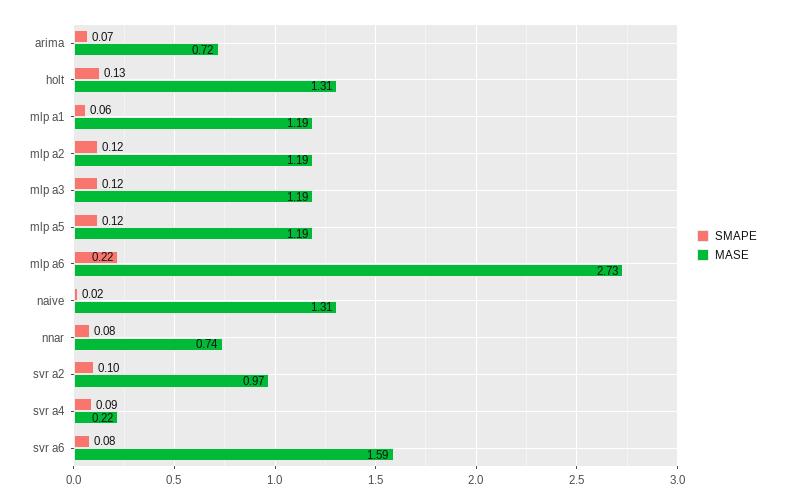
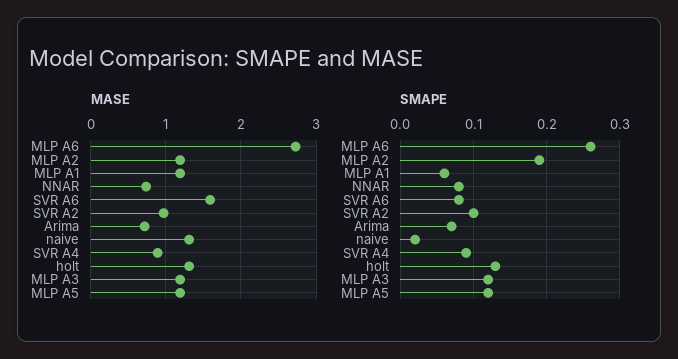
SMAPE, mlp a2: 0.12 -> 0.19
SMAPE, mlp a6: 0.22 -> 0.26
MASE, svr a4: 0.22 -> 0.9

